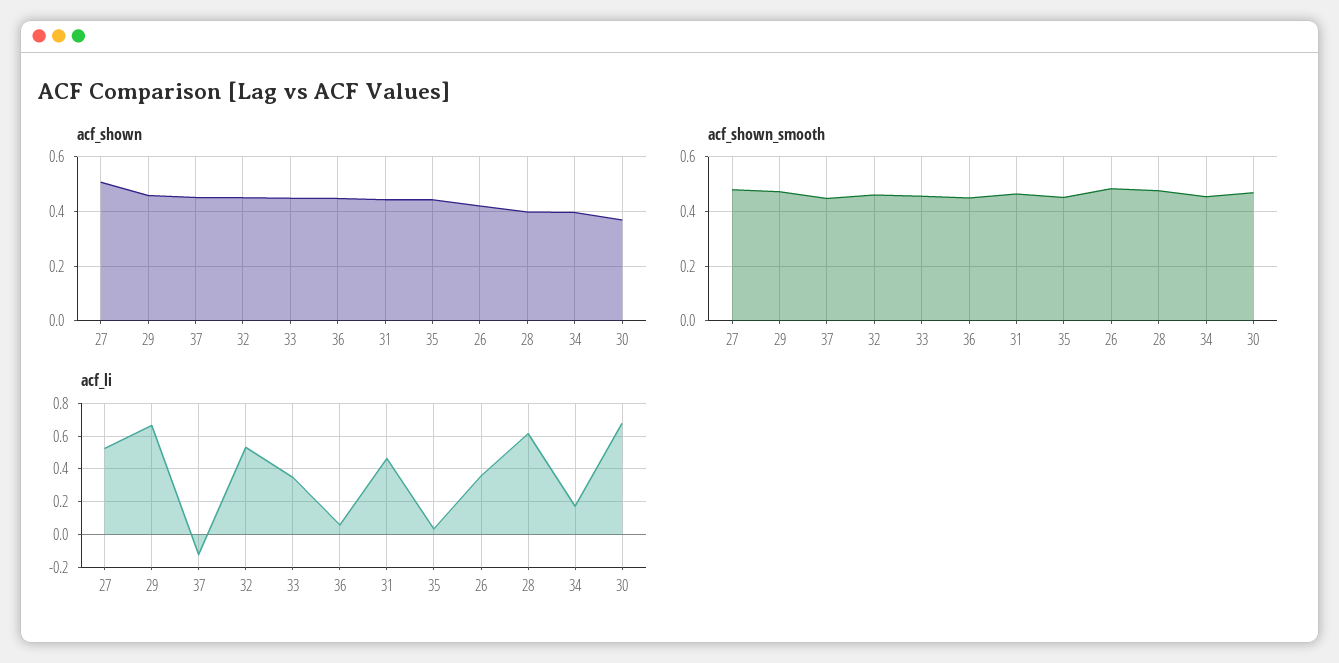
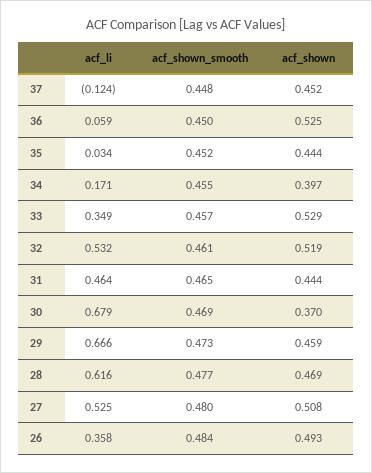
acf_shown, 32: 0.45 -> 0.519
acf_shown, 33: 0.45 -> 0.529
acf_shown, 36: 0.45 -> 0.525
acf_shown, 26: 0.425 -> 0.493
acf_shown, 28: 0.4 -> 0.469

